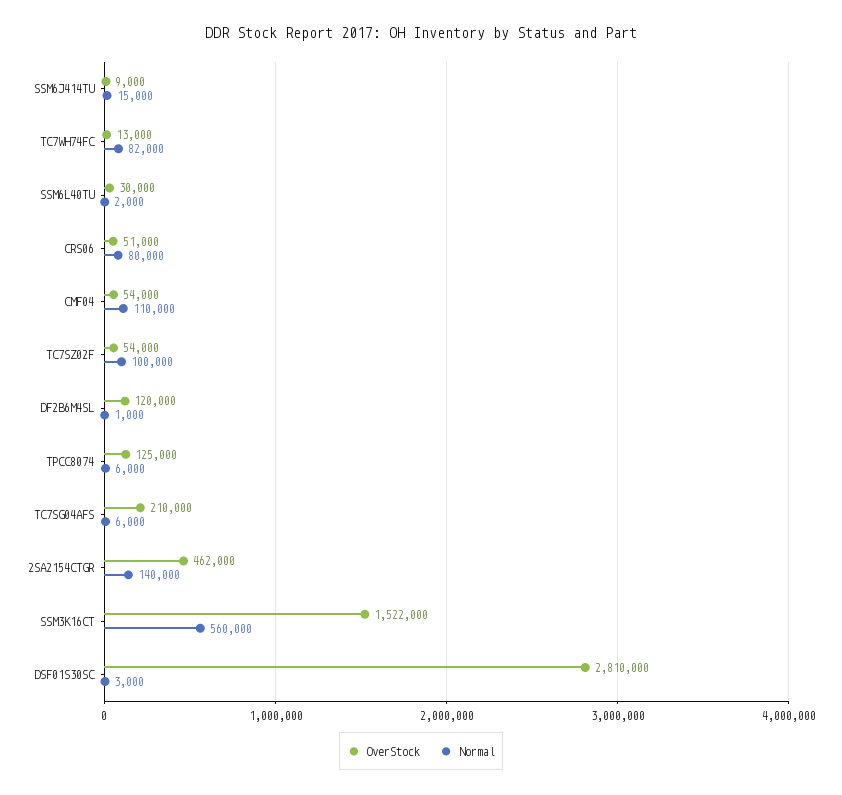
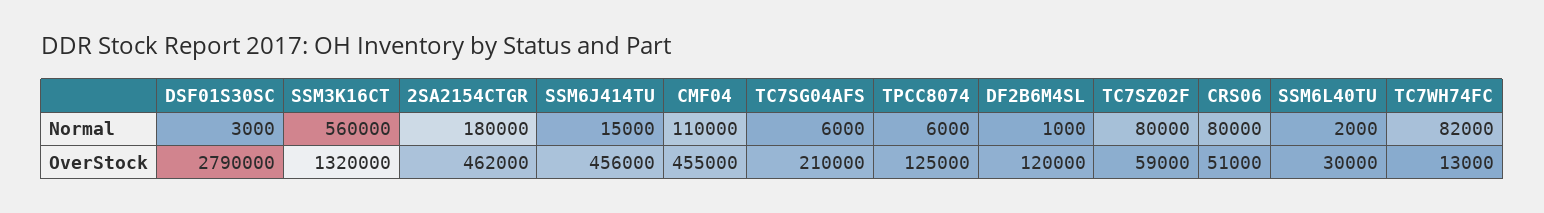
OverStock, SSM6J414TU: 9000 -> 456000
OverStock, CMF04: 54000 -> 455000
OverStock, TC7SZ02F: 54000 -> 59000
Normal, TC7SZ02F: 100000 -> 80000
Normal, 2SA2154CTGR: 140000 -> 180000
OverStock, SSM3K16CT: 1522000 -> 1320000
OverStock, DSF01S30SC: 2810000 -> 2790000

